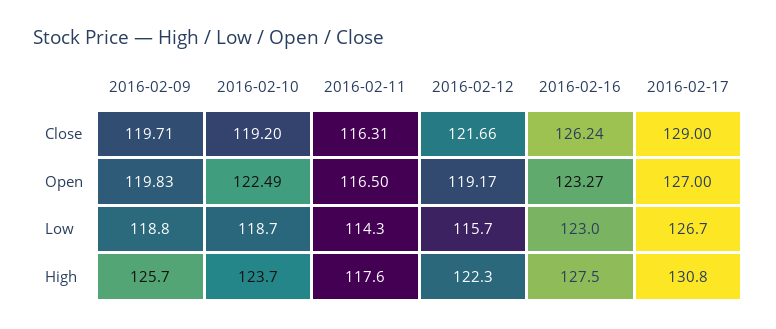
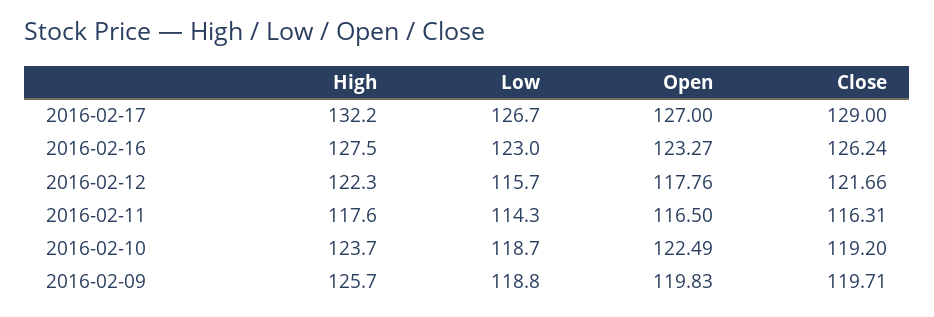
2016-02-12, Open: 119.17 -> 117.76
2016-02-17, High: 130.8 -> 132.2

